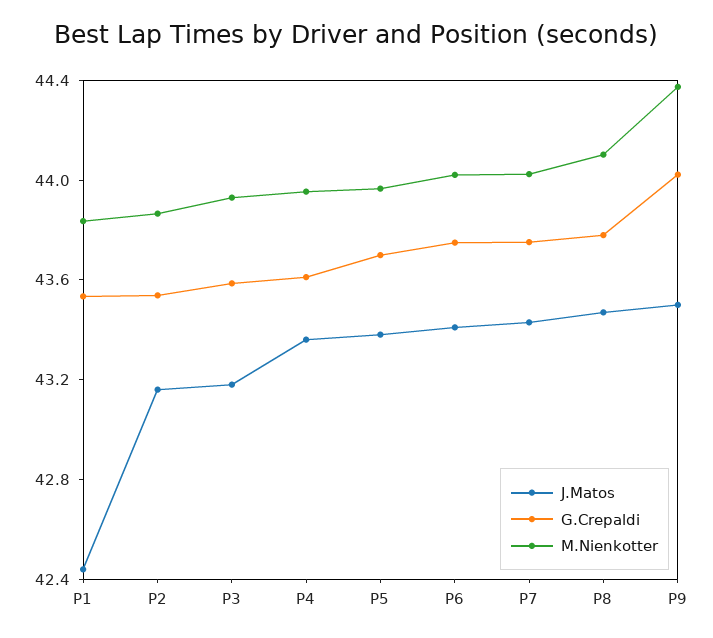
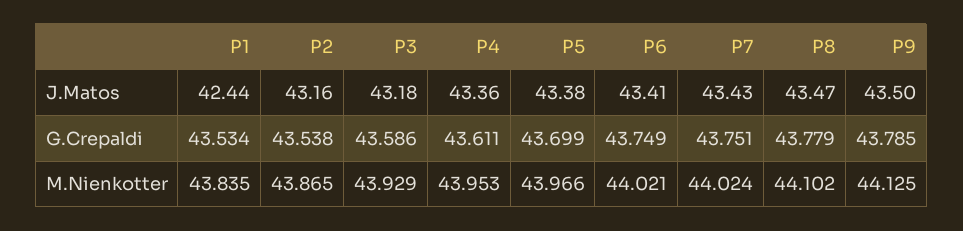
G.Crepaldi, P9: 44 -> 43.785
M.Nienkotter, P9: 44.4 -> 44.125

